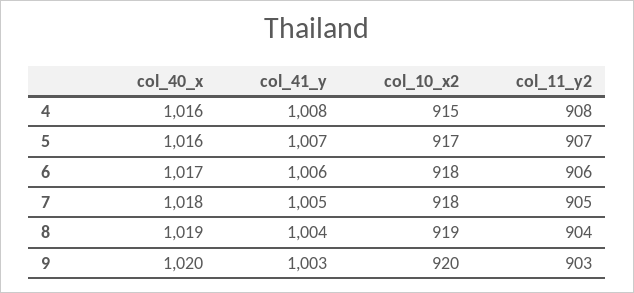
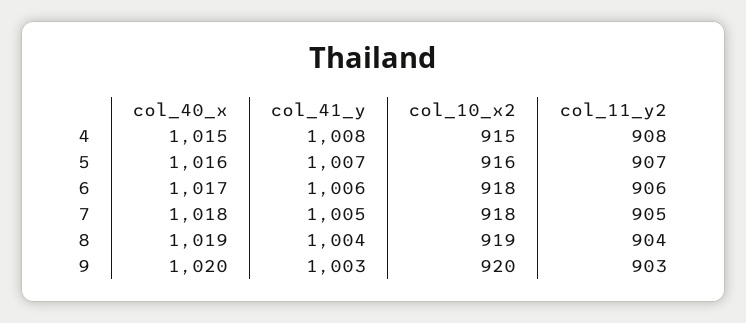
col_40_x, 4: 1016 -> 1015
col_10_x2, 5: 917 -> 916

